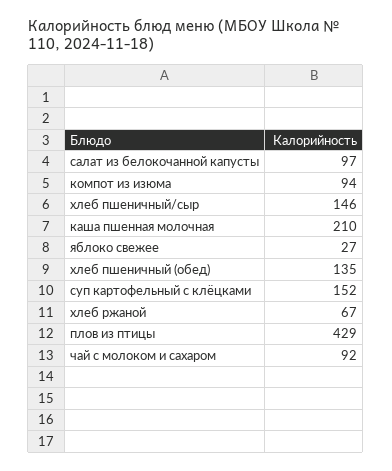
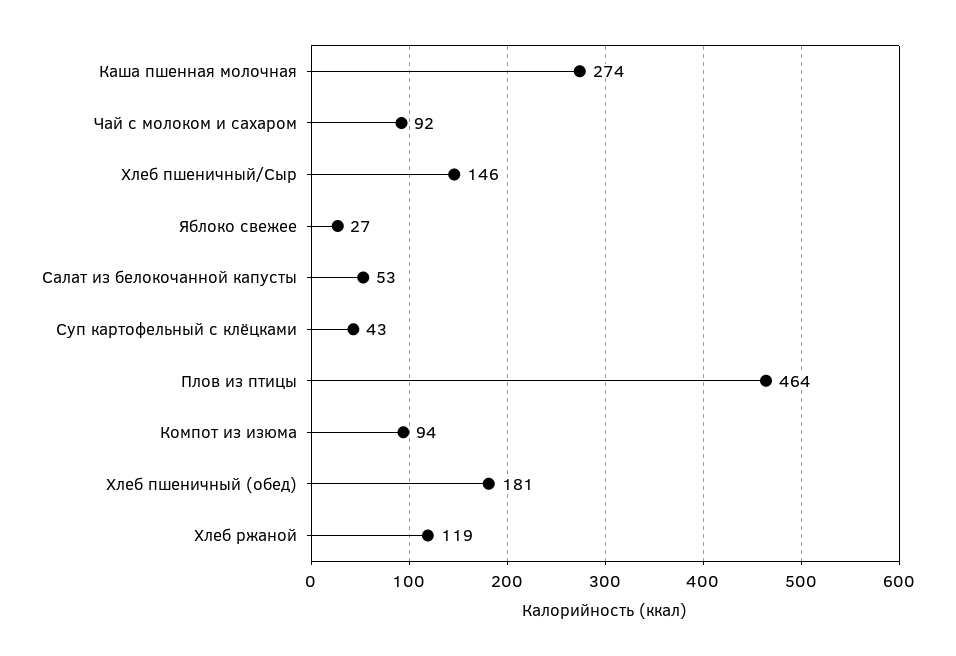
салат из белокочанной капусты: 97 -> 53
каша пшенная молочная: 210 -> 274
хлеб пшеничный (обед): 135 -> 181
суп картофельный с клёцками: 152 -> 43
хлеб ржаной: 67 -> 119
плов из птицы: 429 -> 464

